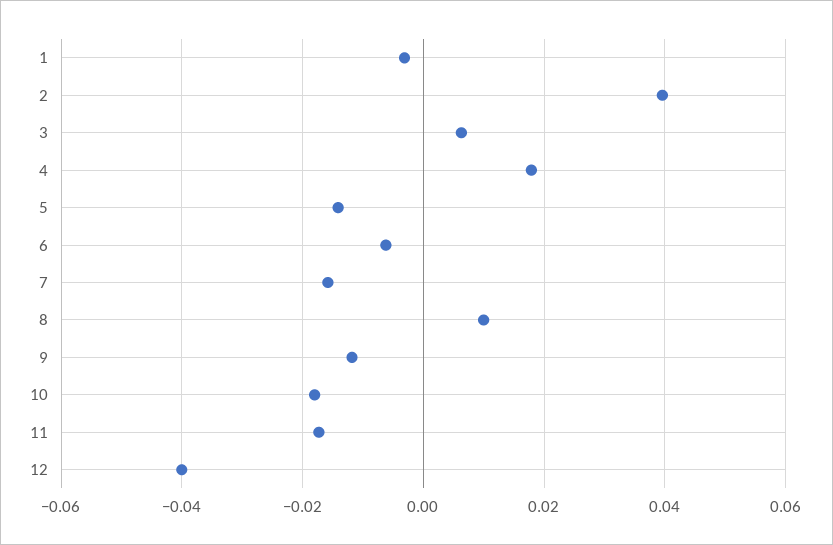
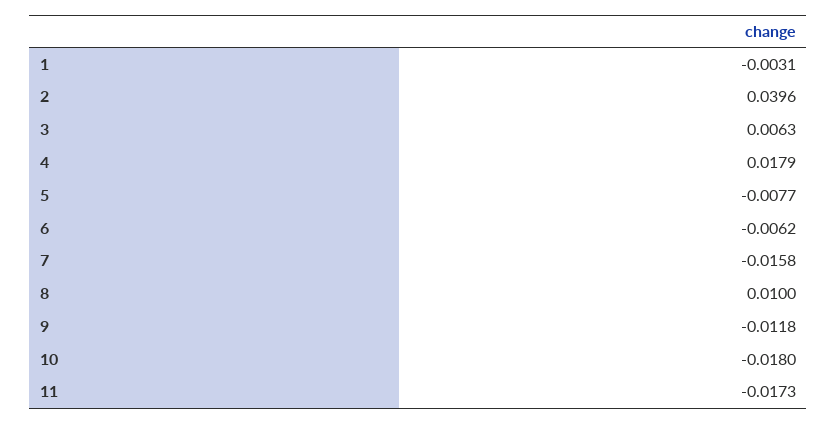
5: -0.014 -> -0.0077
12: -0.04 -> none

